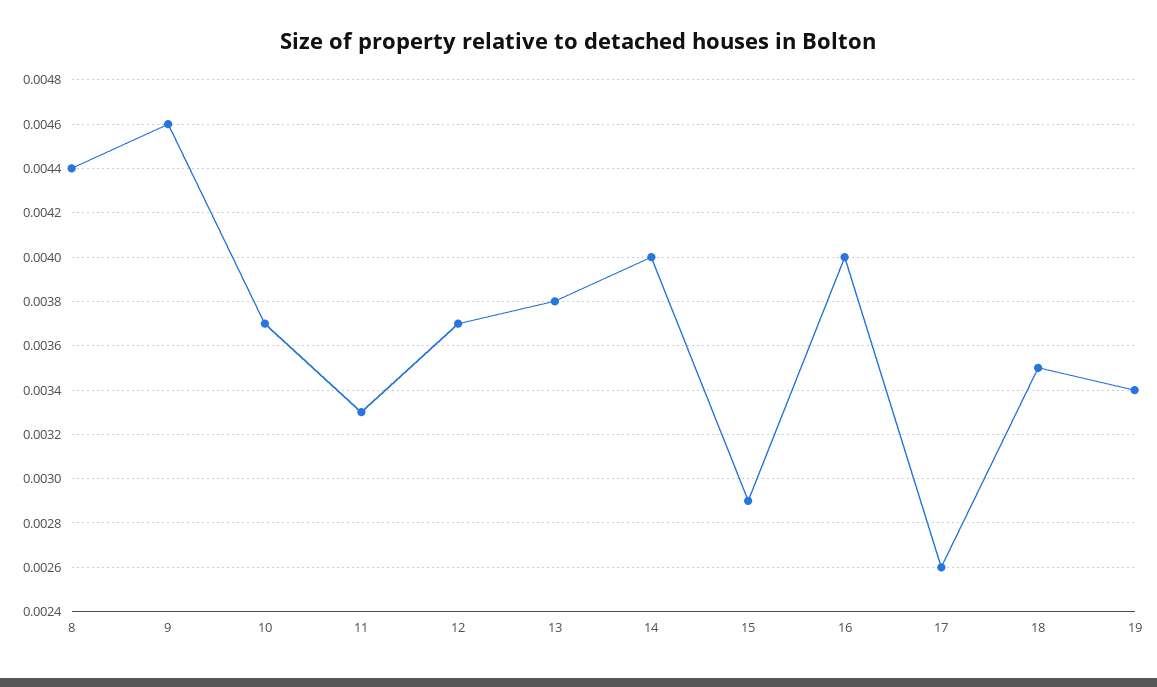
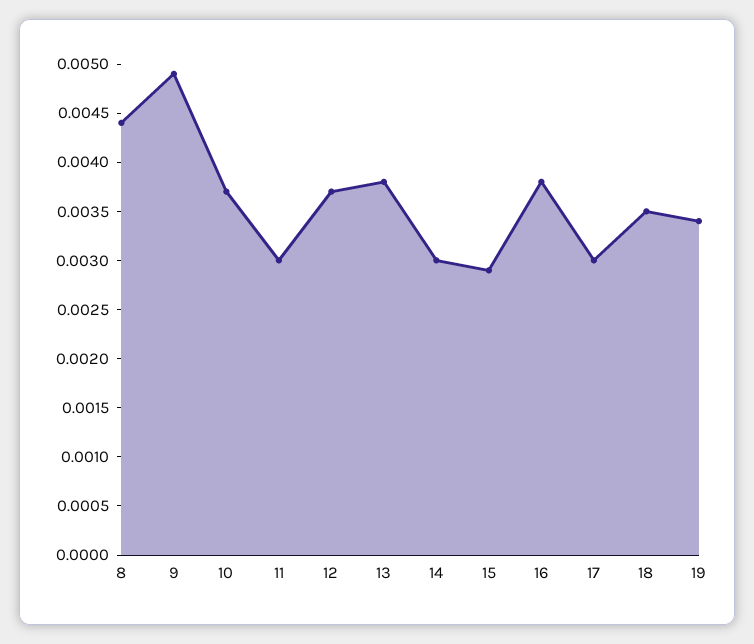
9: 0.0046 -> 0.0049
11: 0.0033 -> 0.003
14: 0.004 -> 0.003
16: 0.004 -> 0.0038
17: 0.0026 -> 0.003

